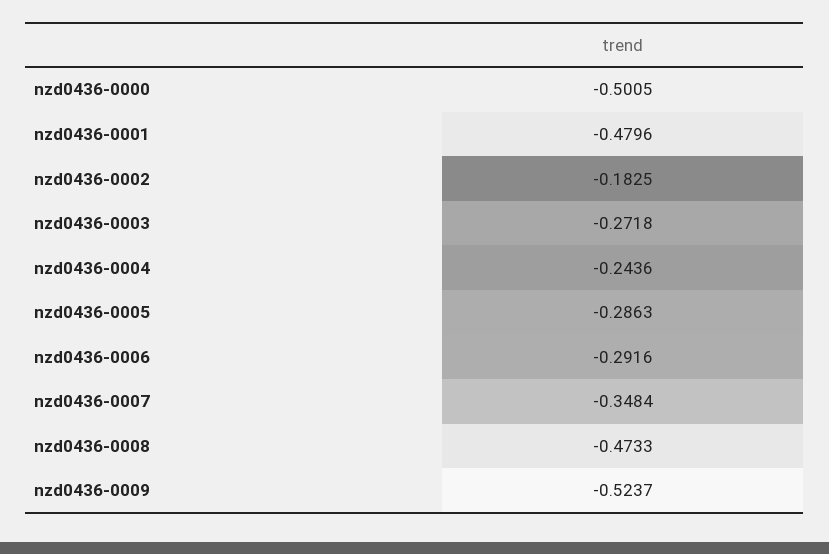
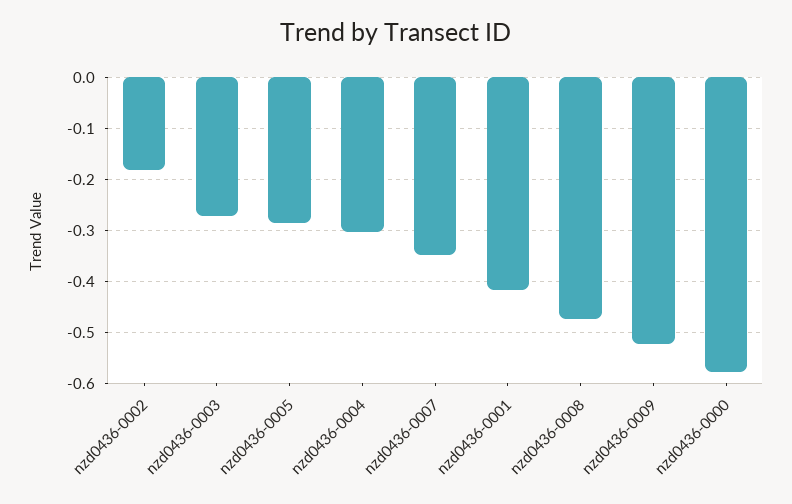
nzd0436-0000: -0.5005 -> -0.58
nzd0436-0001: -0.4796 -> -0.42
nzd0436-0004: -0.2436 -> -0.3
nzd0436-0006: -0.2916 -> none

